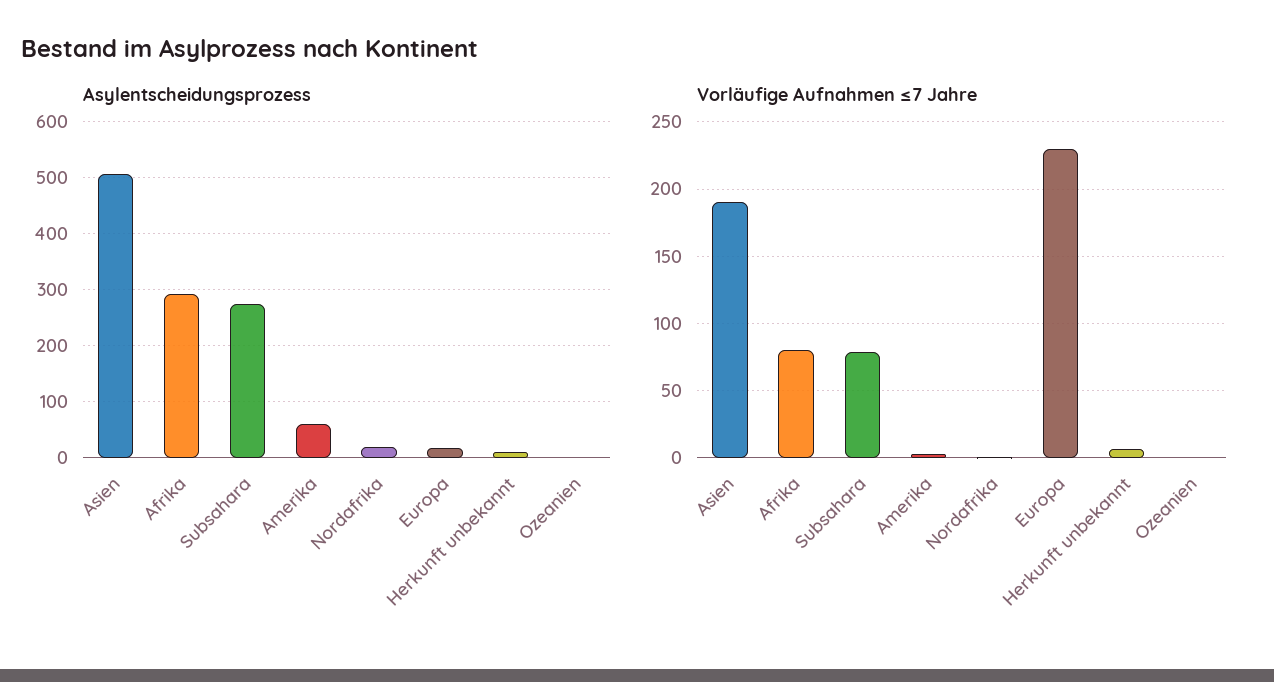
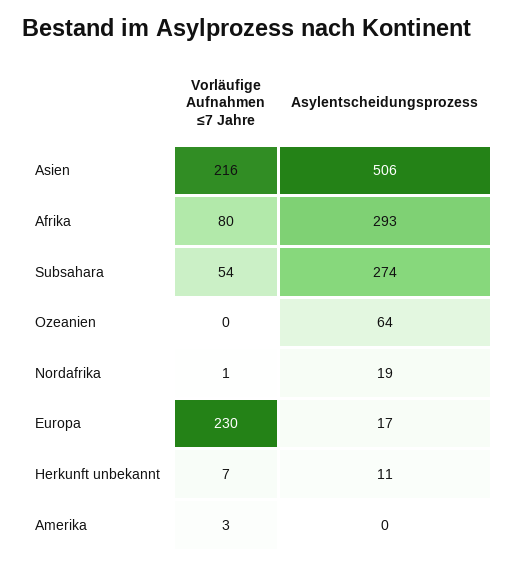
Asylentscheidungsprozess, Amerika: 60 -> 0
Asylentscheidungsprozess, Ozeanien: 0 -> 64
Vorläufige Aufnahmen ≤7 Jahre, Asien: 190 -> 216
Vorläufige Aufnahmen ≤7 Jahre, Subsahara: 80 -> 54

